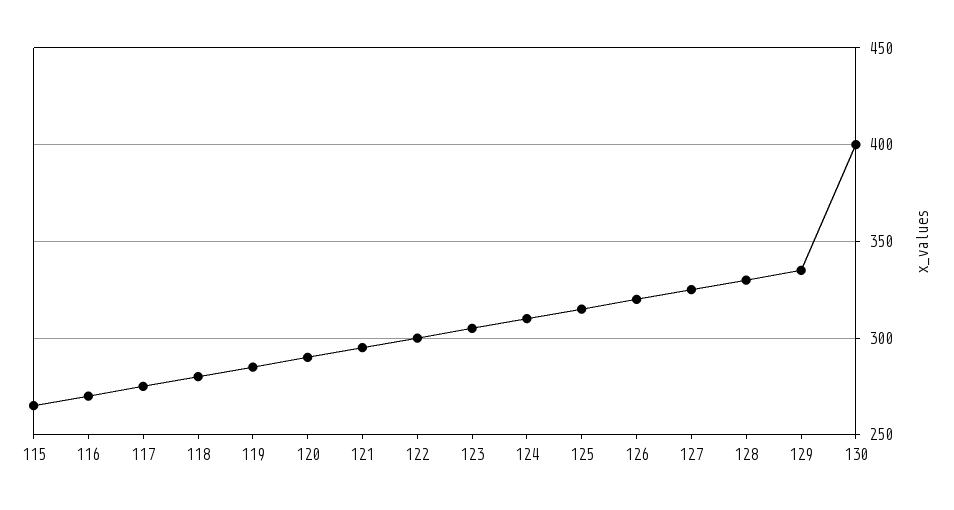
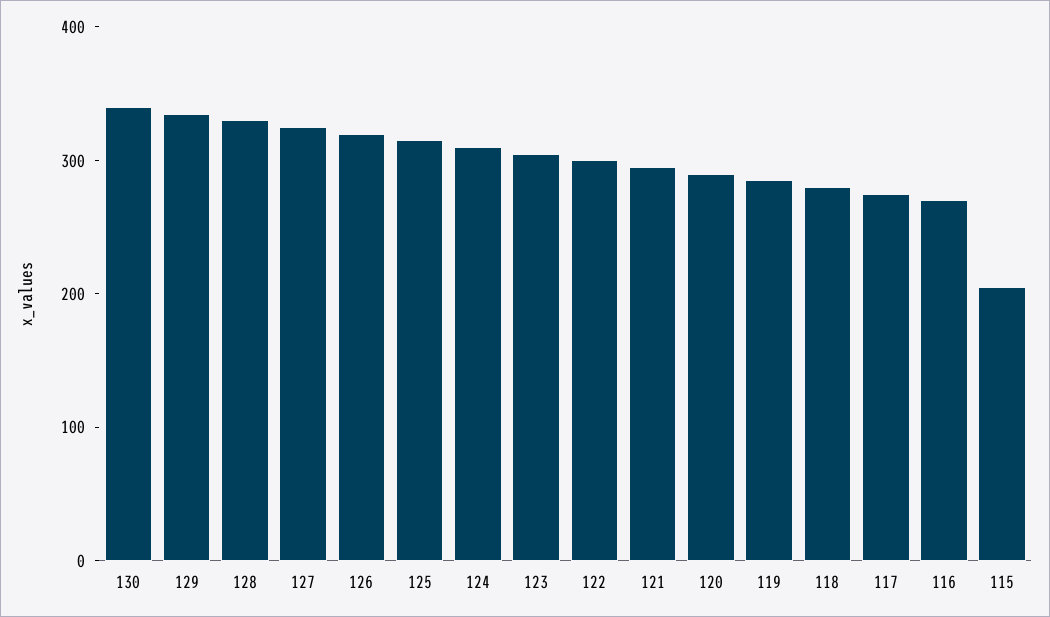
115: 265 -> 200
130: 400 -> 340

